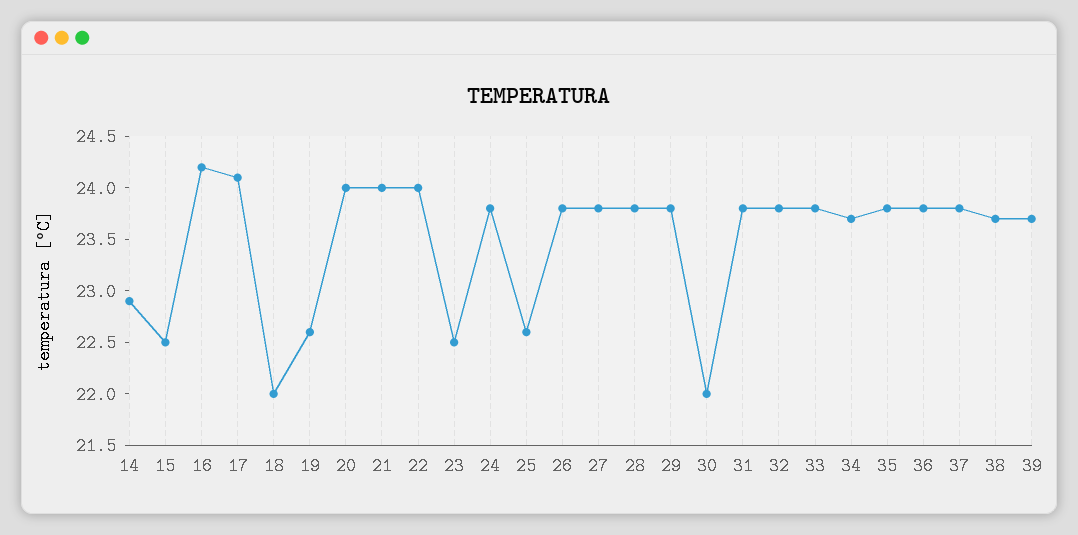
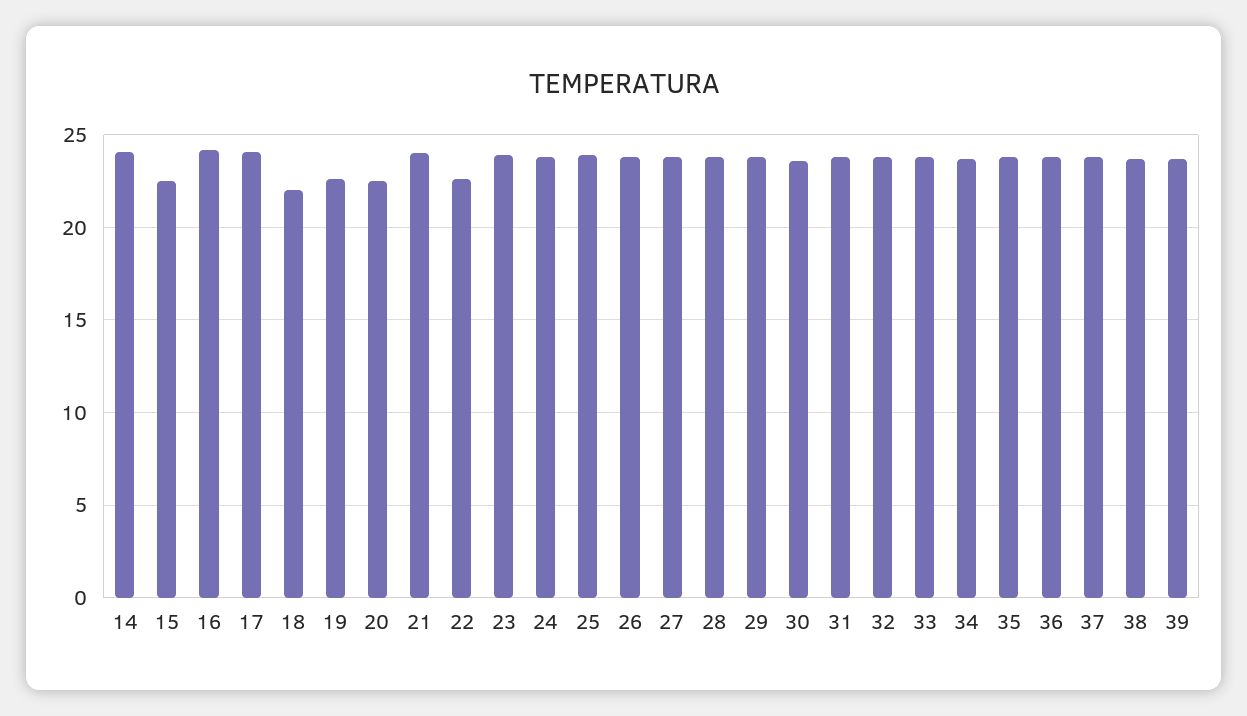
14: 22.9 -> 24
20: 24 -> 22.5
22: 24 -> 22.5
23: 22.5 -> 24
25: 22.6 -> 24
30: 22 -> 23.5

